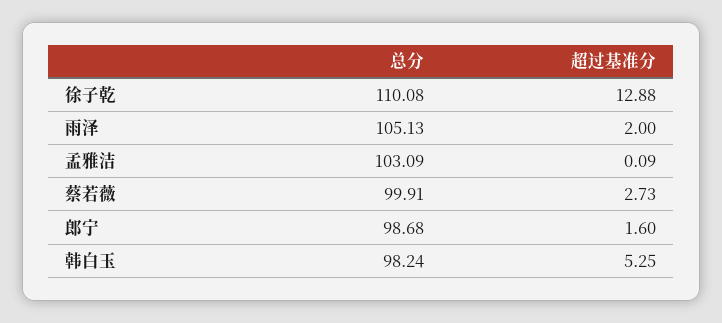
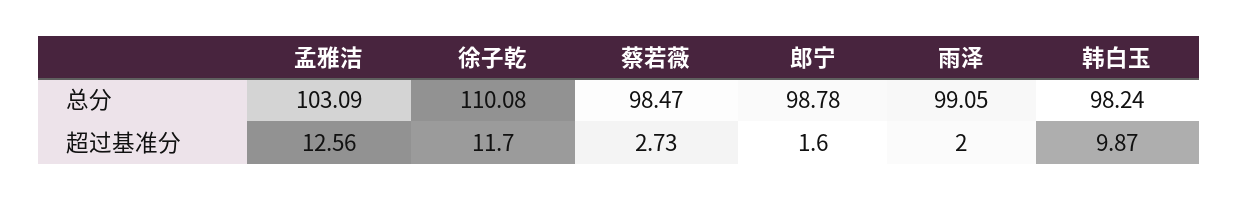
超过基准分, 徐子乾: 12.88 -> 11.7
总分, 雨泽: 105.13 -> 99.05
超过基准分, 孟雅洁: 0.09 -> 12.56
总分, 蔡若薇: 99.91 -> 98.47
总分, 郎宁: 98.68 -> 98.78
超过基准分, 韩白玉: 5.25 -> 9.87

